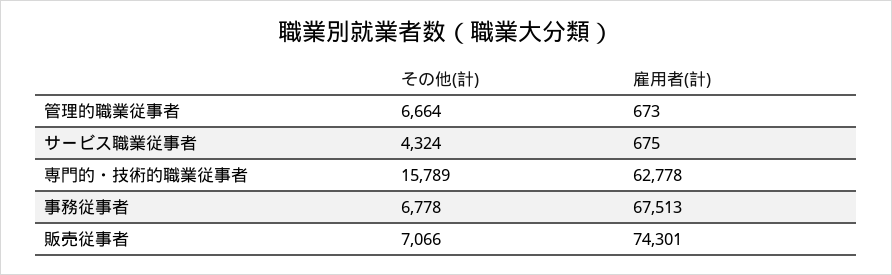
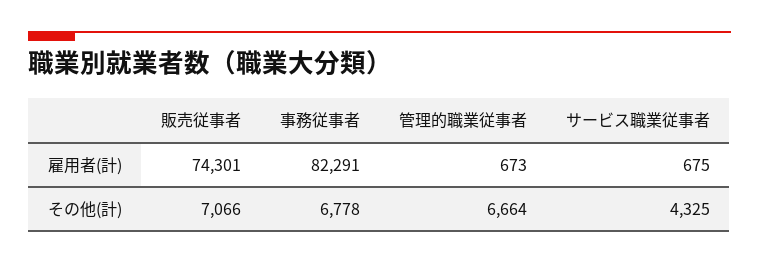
その他(計), サービス職業従事者: 4324 -> 4325
その他(計), 専門的・技術的職業従事者: 15789 -> none
雇用者(計), 専門的・技術的職業従事者: 62778 -> none
雇用者(計), 事務従事者: 67513 -> 82291

